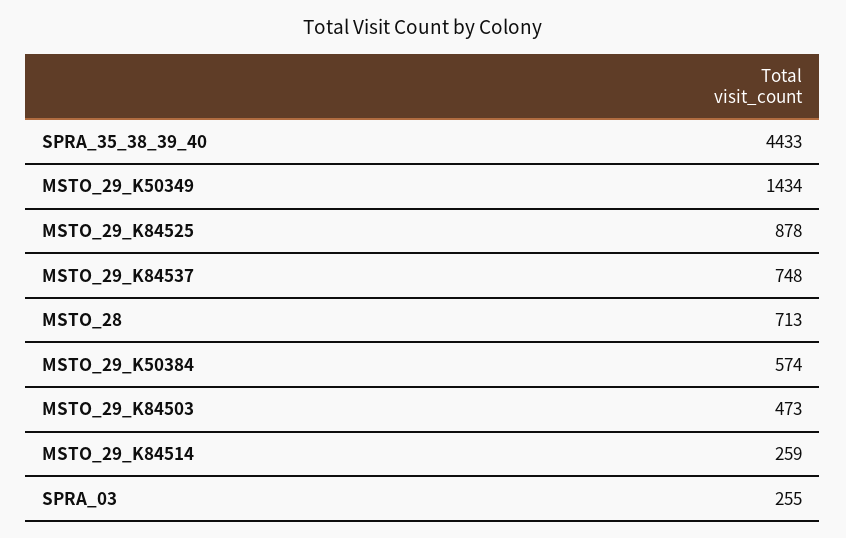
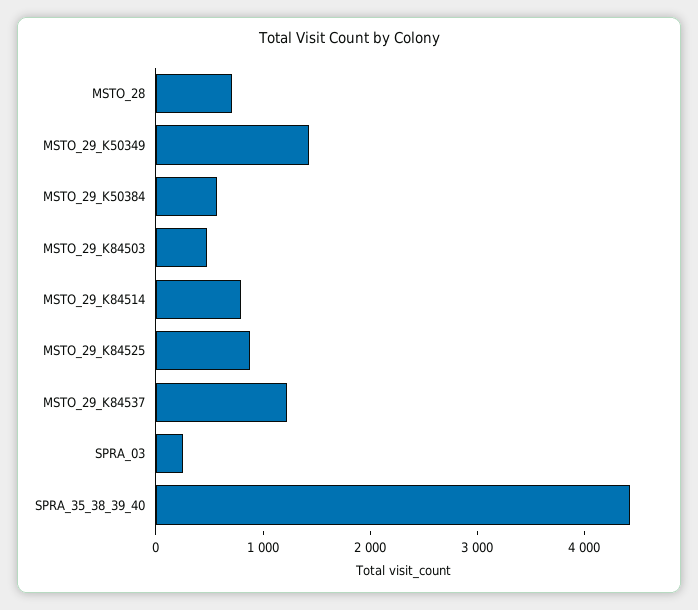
MSTO_29_K84537: 748 -> 1200
MSTO_29_K84514: 259 -> 800

